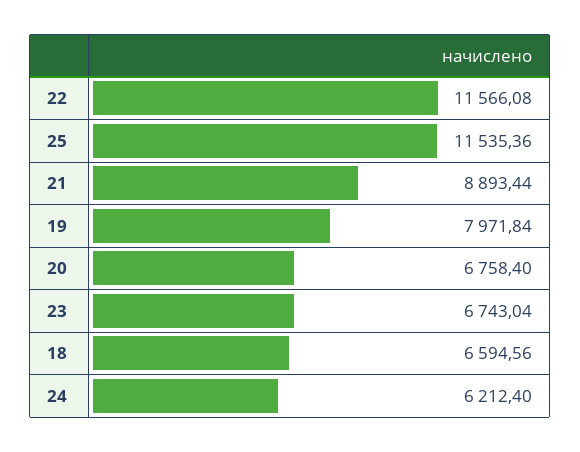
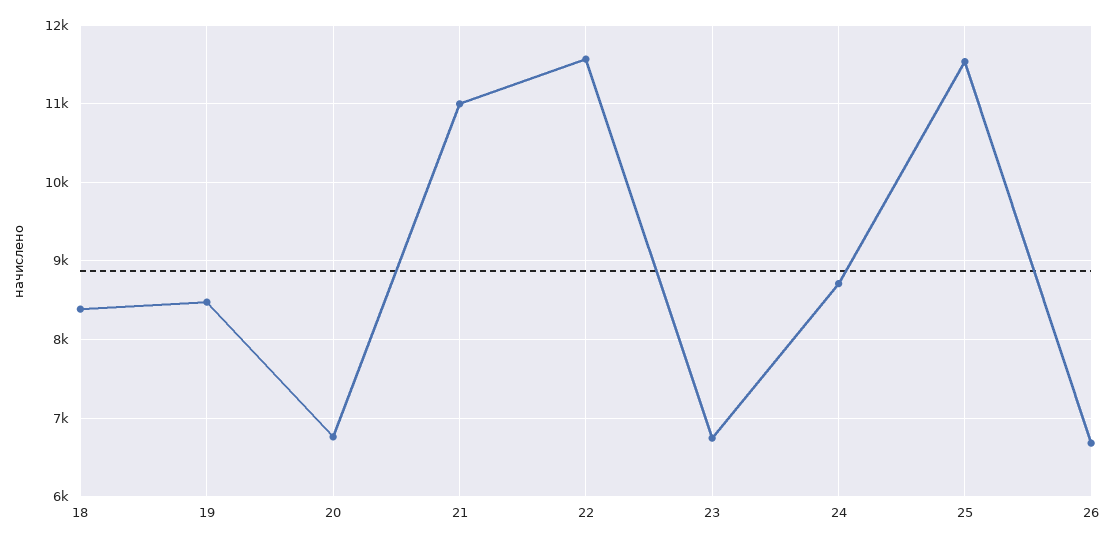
21: 8893.44 -> 11000
19: 7971.84 -> 8500
18: 6594.56 -> 8400
24: 6212.4 -> 8700
26: none -> 6700

